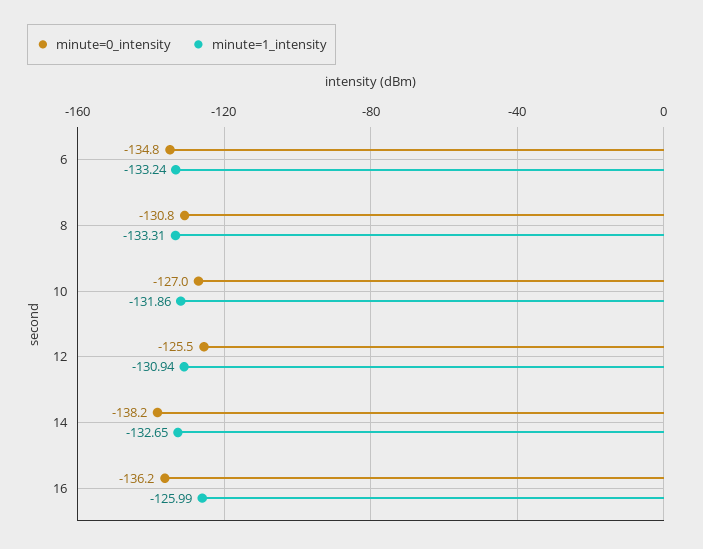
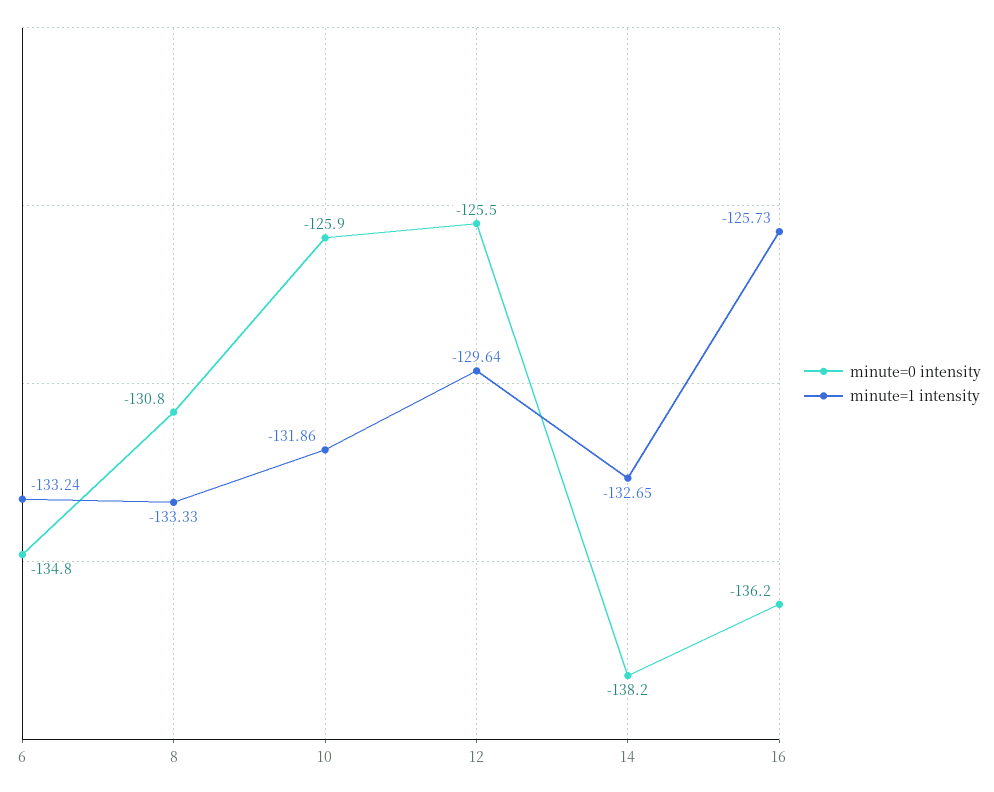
minute=1_intensity, 8: -133.31 -> -133.33
minute=0_intensity, 10: -127 -> -125.9
minute=1_intensity, 12: -130.94 -> -129.64
minute=1_intensity, 16: -125.99 -> -125.73

